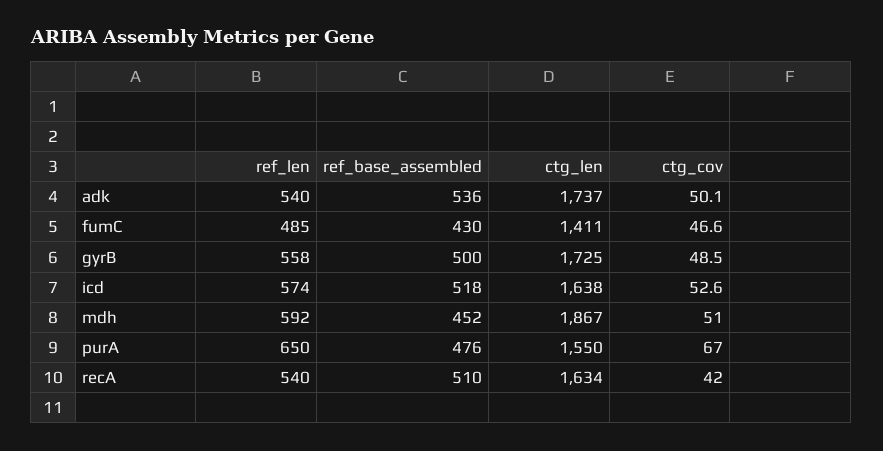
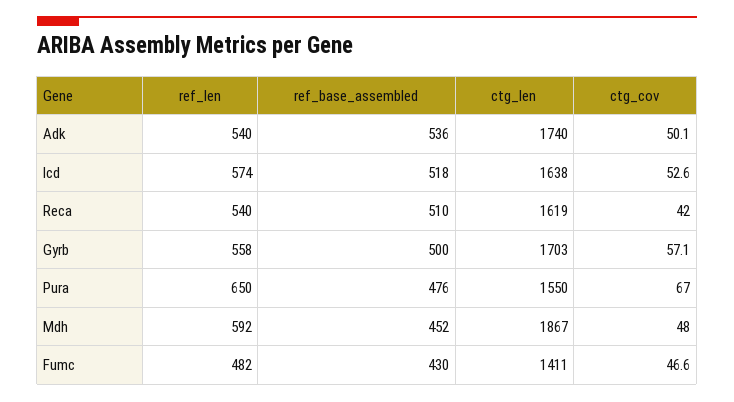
ctg_len, adk: 1737 -> 1740
ref_len, fumC: 485 -> 482
ctg_len, gyrB: 1725 -> 1703
ctg_cov, gyrB: 48.5 -> 57.1
ctg_cov, mdh: 51 -> 48
ctg_len, recA: 1634 -> 1619

